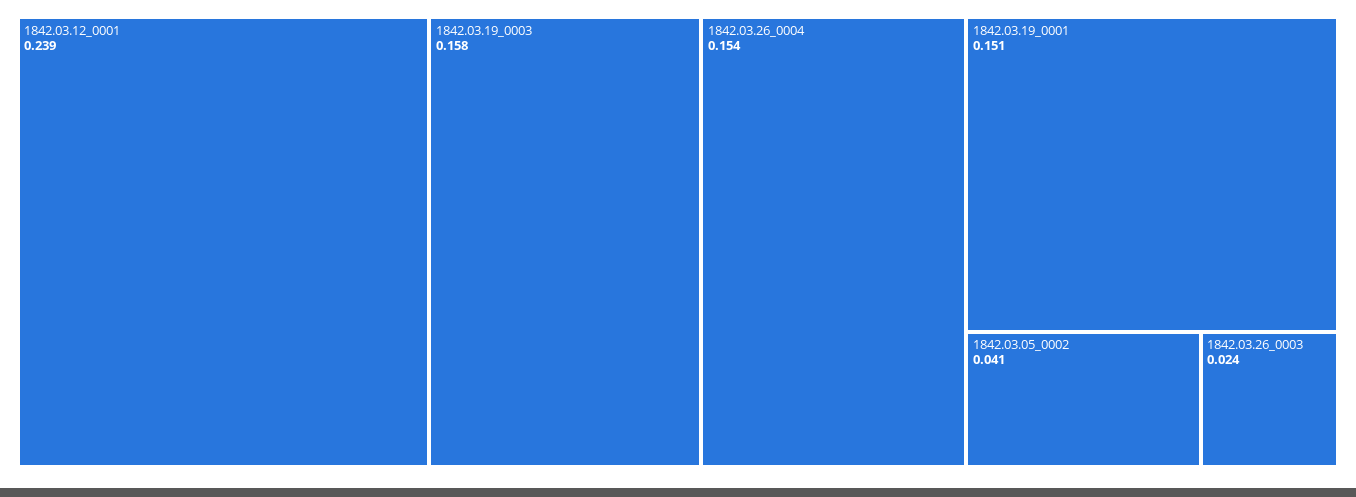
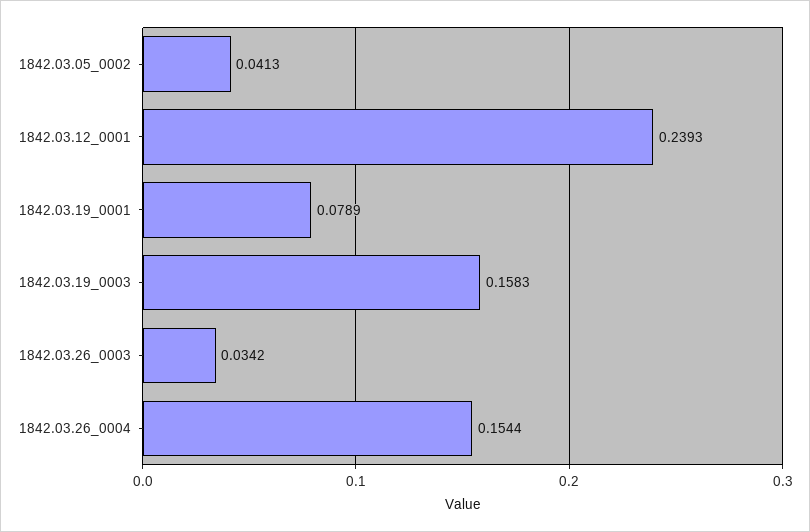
1842.03.19_0001: 0.151 -> 0.0789
1842.03.26_0003: 0.024 -> 0.0342

